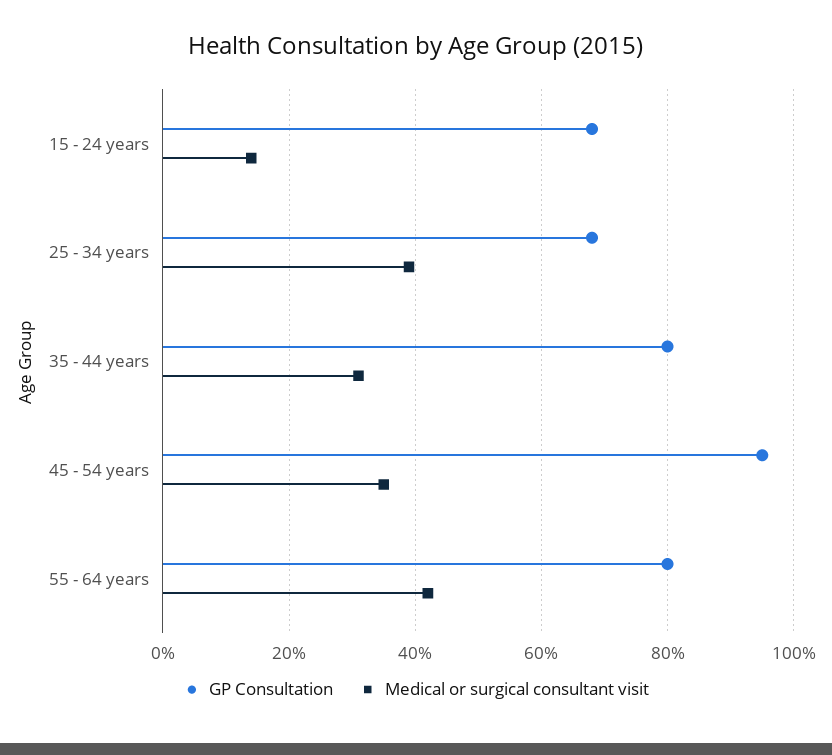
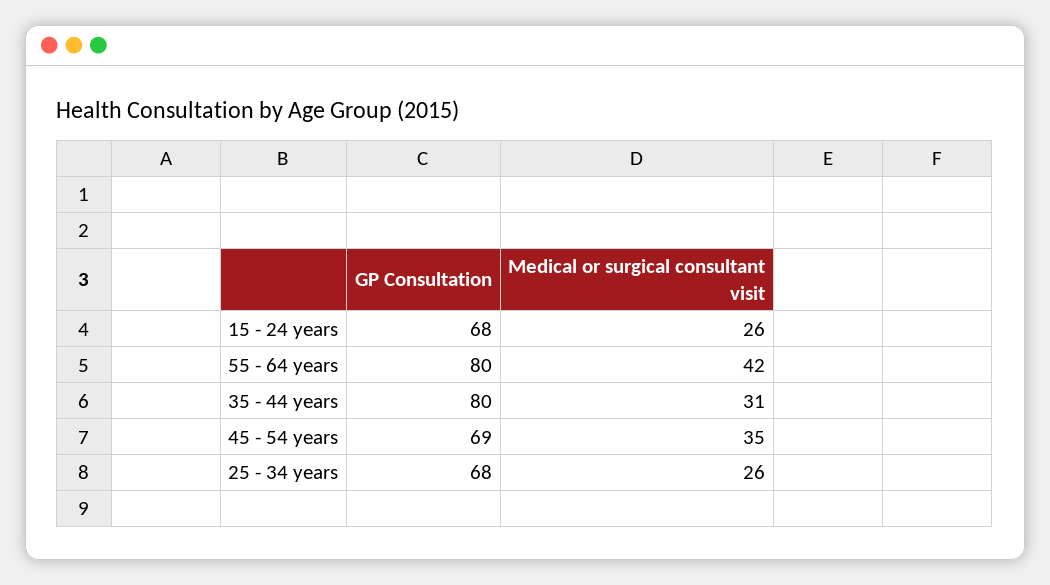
Medical or surgical consultant visit, 15 - 24 years: 15 -> 26
Medical or surgical consultant visit, 25 - 34 years: 40 -> 26
GP Consultation, 45 - 54 years: 95 -> 69

